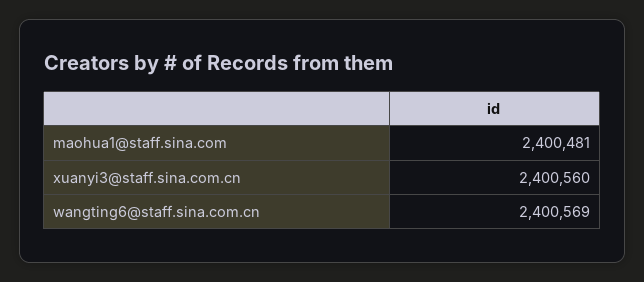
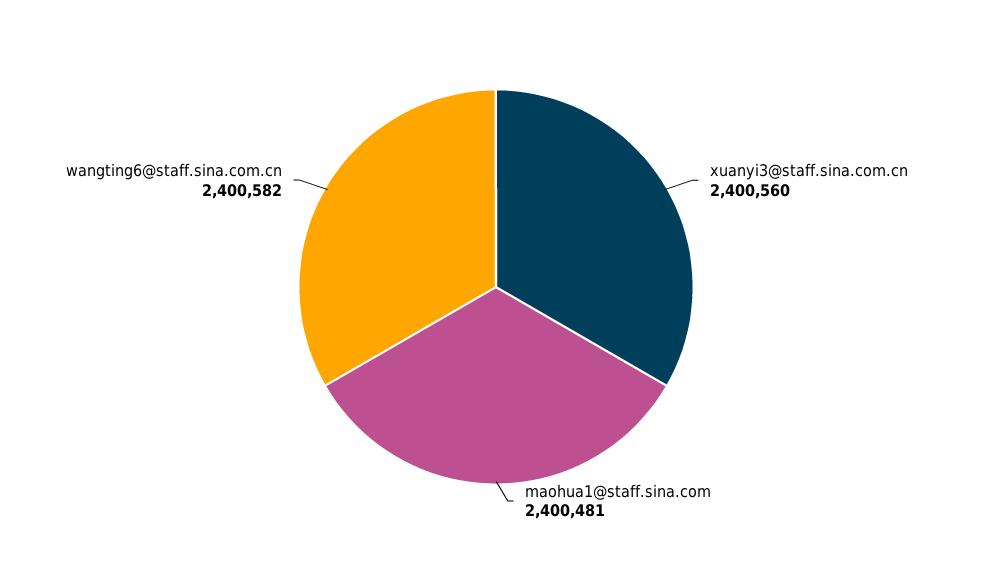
wangting6@staff.sina.com.cn: 2400569 -> 2400582

